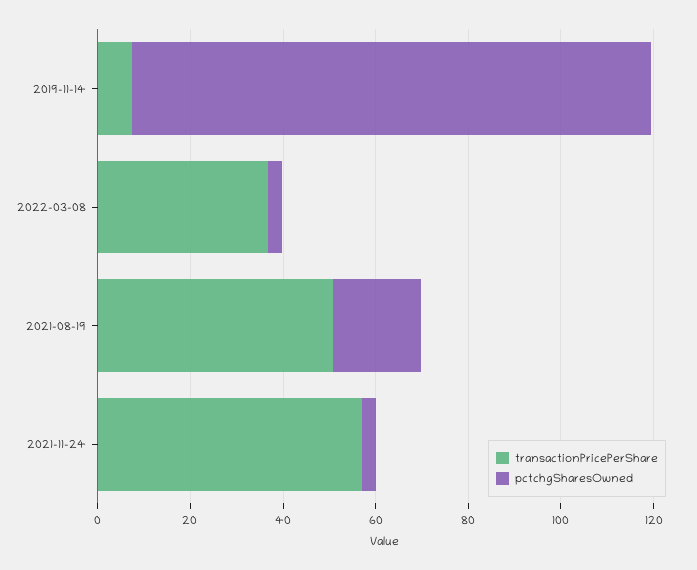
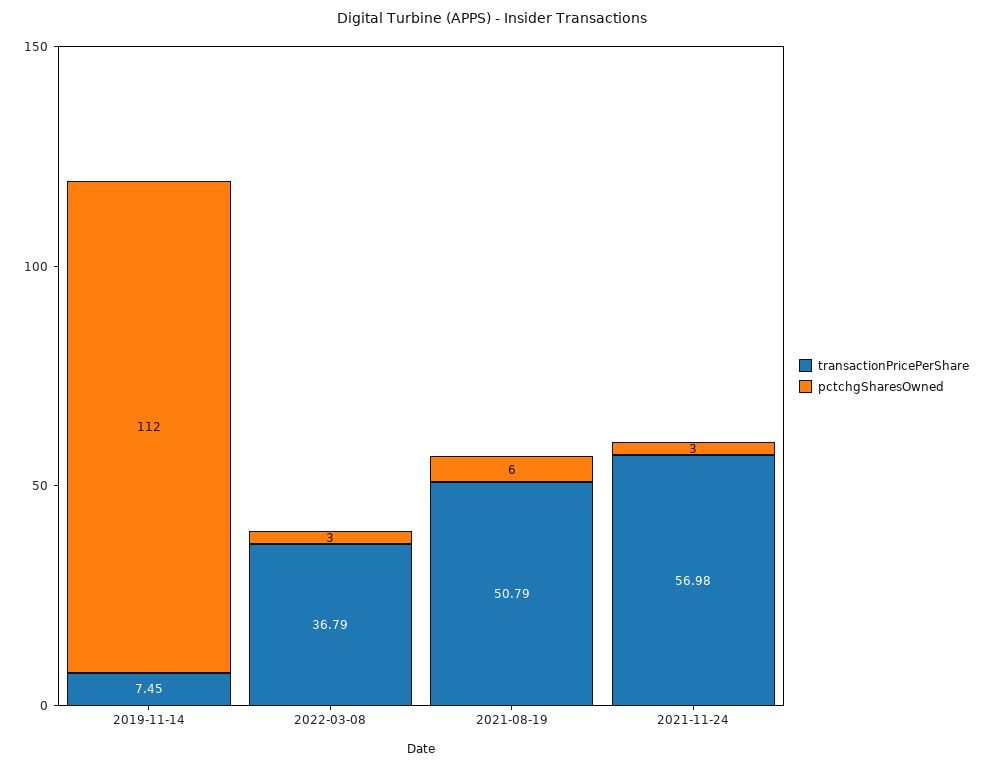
pctchgSharesOwned, 2021-08-19: 20 -> 6

